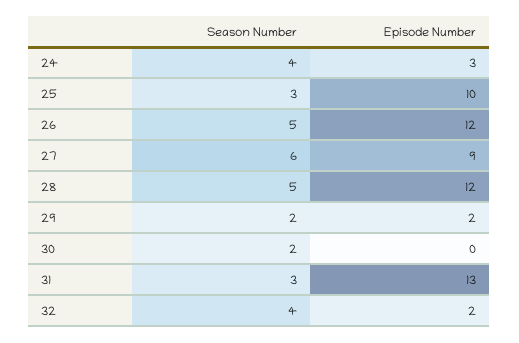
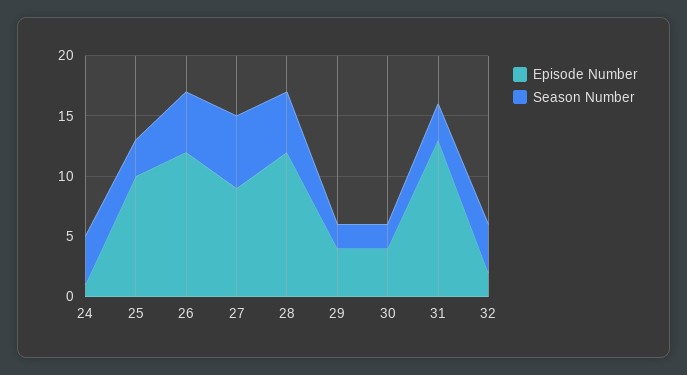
Episode Number, 24: 3 -> 1
Episode Number, 29: 2 -> 4
Episode Number, 30: 0 -> 4

